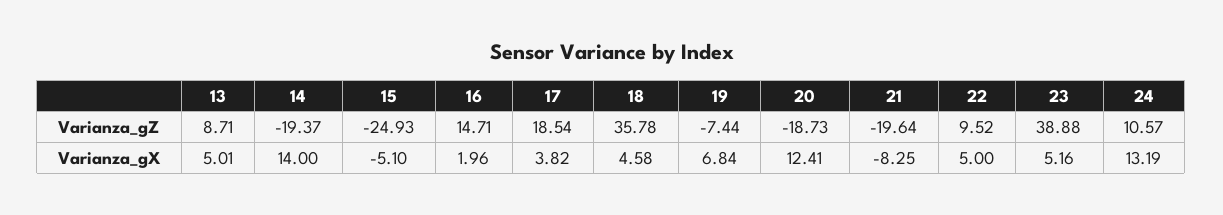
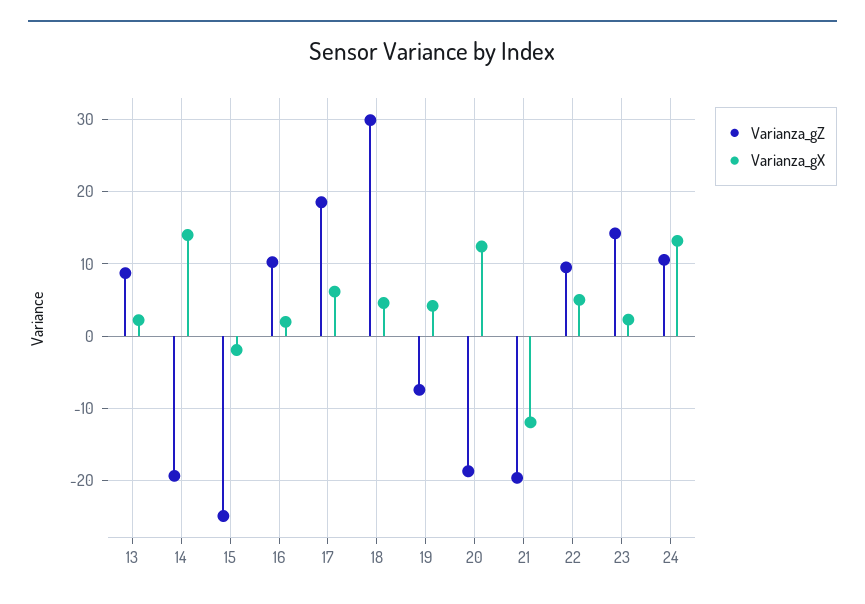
Varianza_gZ, 16: 14.71 -> 10
Varianza_gZ, 18: 35.78 -> 30
Varianza_gZ, 23: 38.88 -> 14
Varianza_gX, 13: 5.01 -> 2
Varianza_gX, 15: -5.1 -> -2
Varianza_gX, 17: 3.82 -> 6
Varianza_gX, 19: 6.84 -> 4
Varianza_gX, 21: -8.25 -> -12
Varianza_gX, 23: 5.16 -> 2

